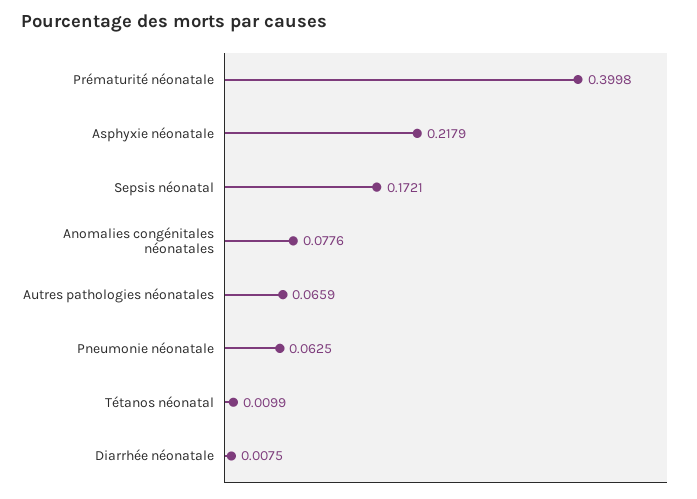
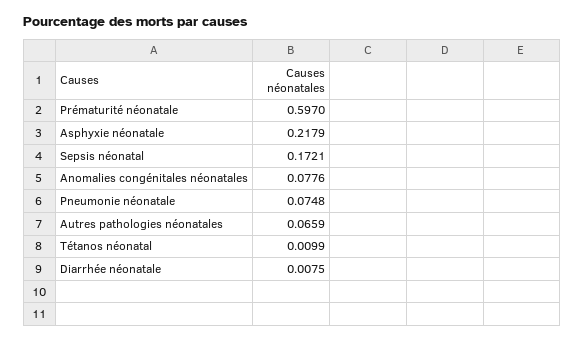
Prématurité néonatale: 0.3998 -> 0.597
Pneumonie néonatale: 0.0625 -> 0.0748

